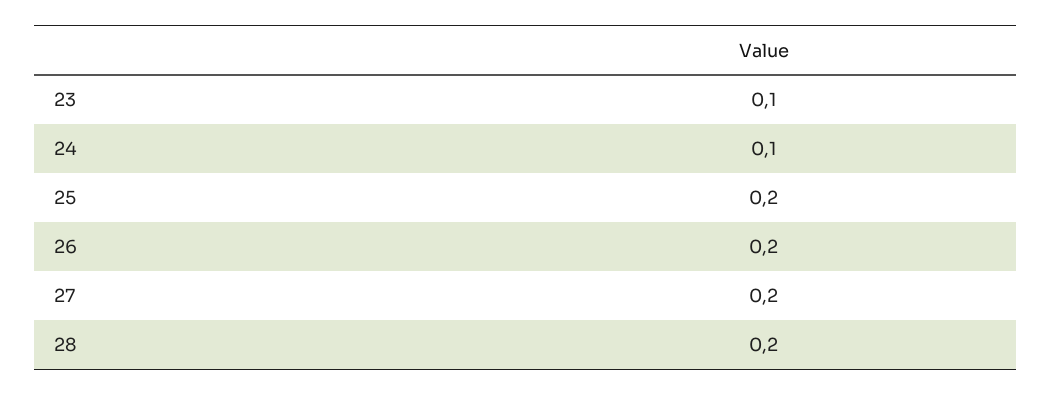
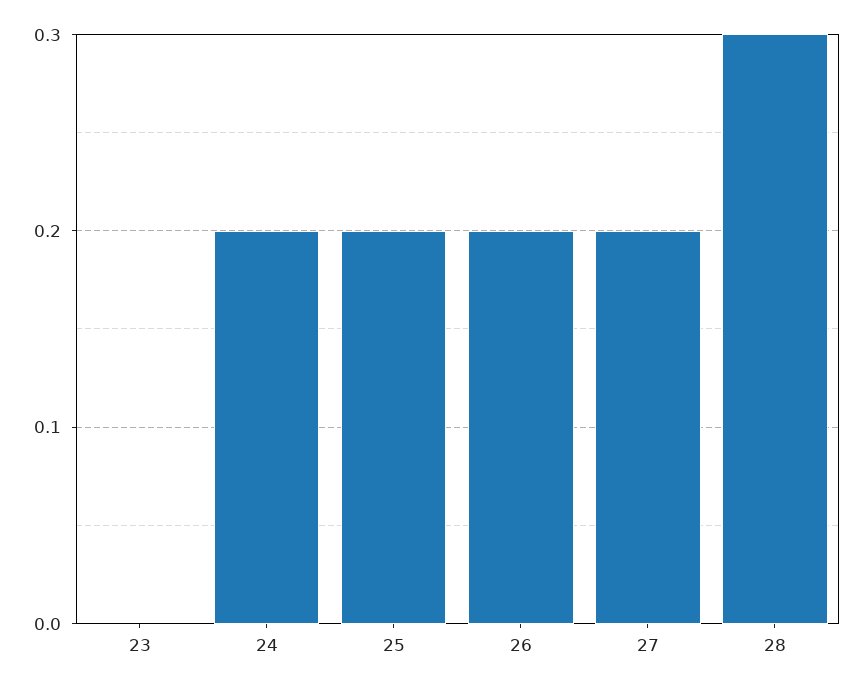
23: 0.1 -> 0
24: 0.1 -> 0.2
28: 0.2 -> 0.3

